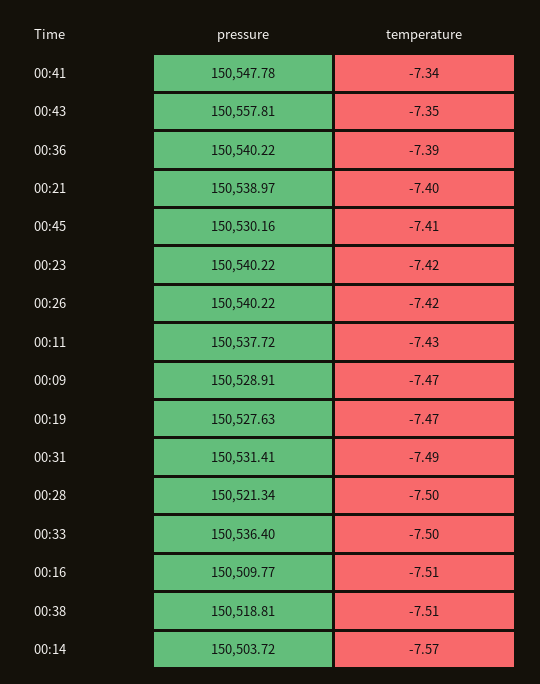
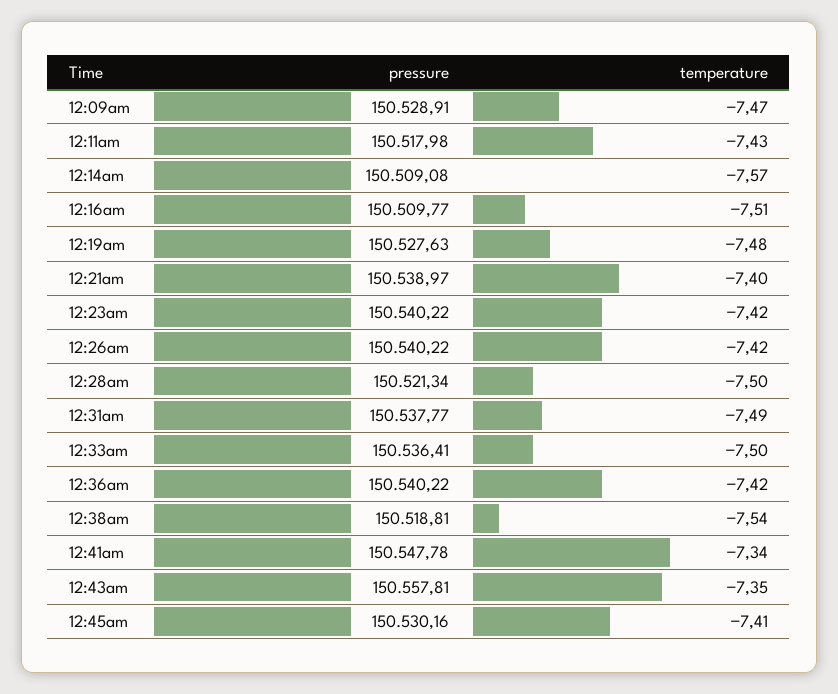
temperature, 00:36: -7.39 -> -7.42
pressure, 00:11: 150537.72 -> 150517.98
temperature, 00:19: -7.47 -> -7.48
pressure, 00:31: 150531.41 -> 150537.77
pressure, 00:33: 150536.4 -> 150536.41
temperature, 00:38: -7.51 -> -7.54
pressure, 00:14: 150503.72 -> 150509.08

